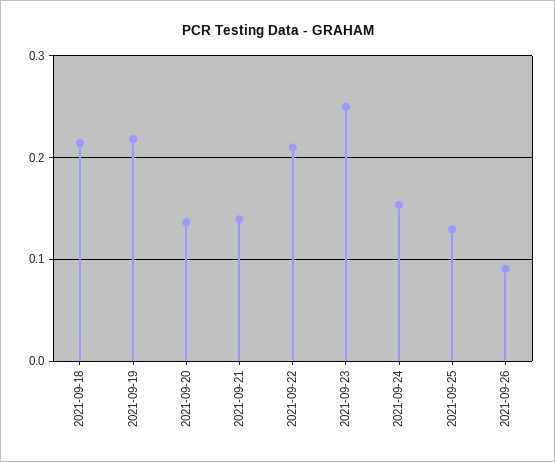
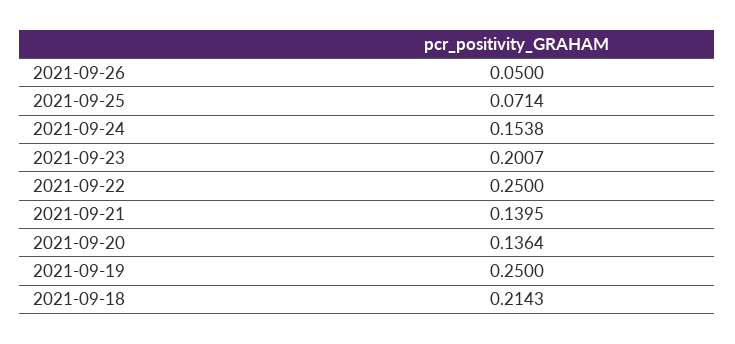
2021-09-19: 0.22 -> 0.25
2021-09-22: 0.21 -> 0.25
2021-09-23: 0.25 -> 0.2007
2021-09-25: 0.13 -> 0.0714
2021-09-26: 0.09 -> 0.05

